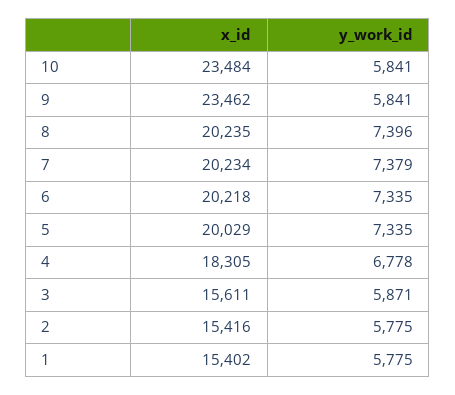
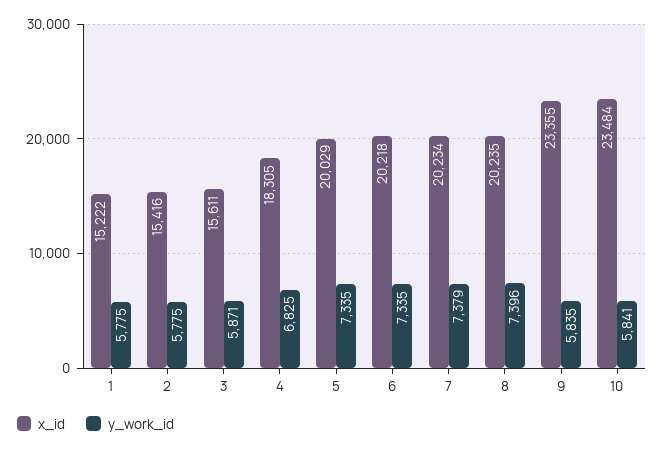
x_id, 9: 23462 -> 23355
y_work_id, 9: 5841 -> 5835
y_work_id, 4: 6778 -> 6825
x_id, 1: 15402 -> 15222

